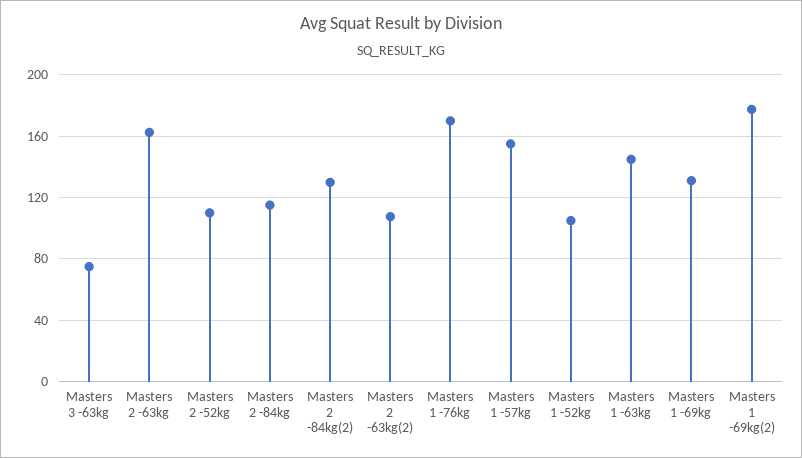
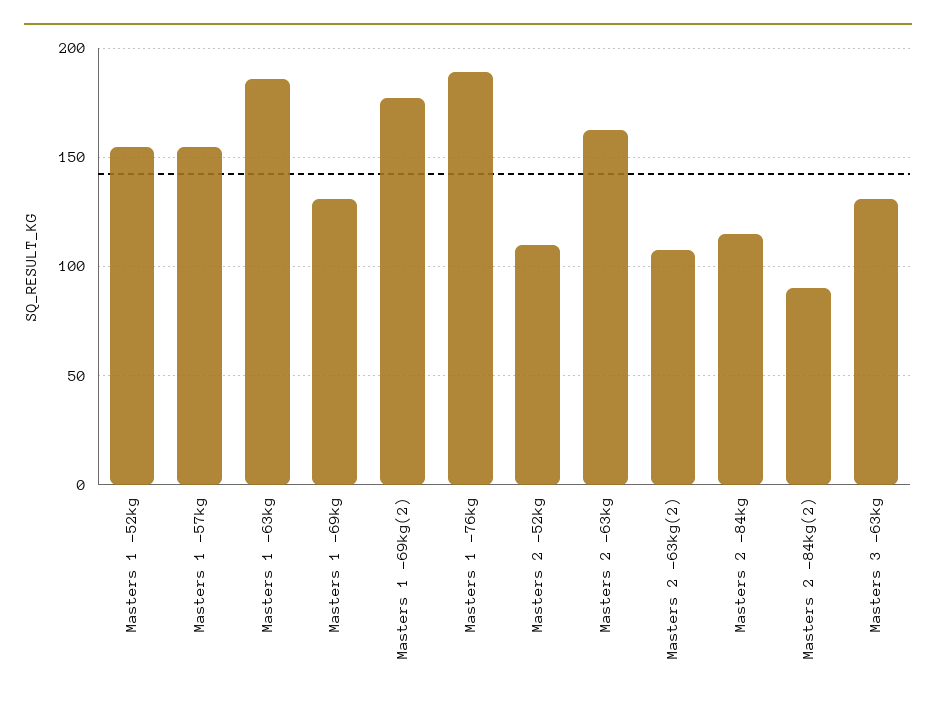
Masters 3 -63kg: 75 -> 130
Masters 2 -84kg(2): 130 -> 90
Masters 1 -76kg: 170 -> 190
Masters 1 -52kg: 105 -> 155
Masters 1 -63kg: 145 -> 185

